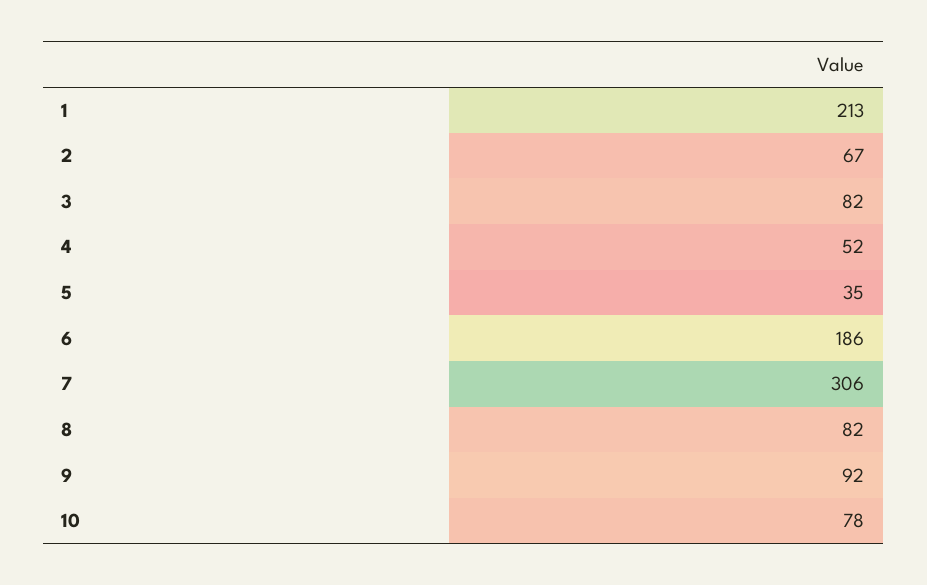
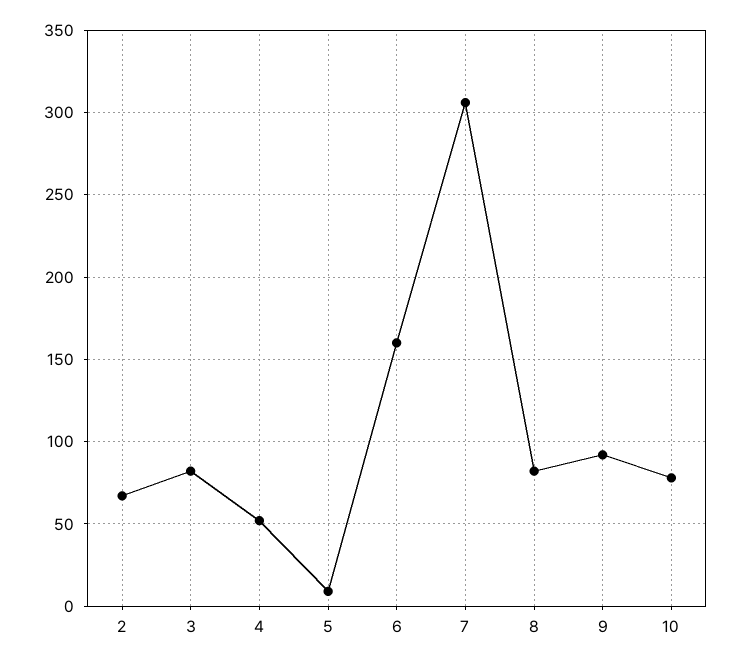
1: 213 -> none
5: 35 -> 10
6: 186 -> 160

